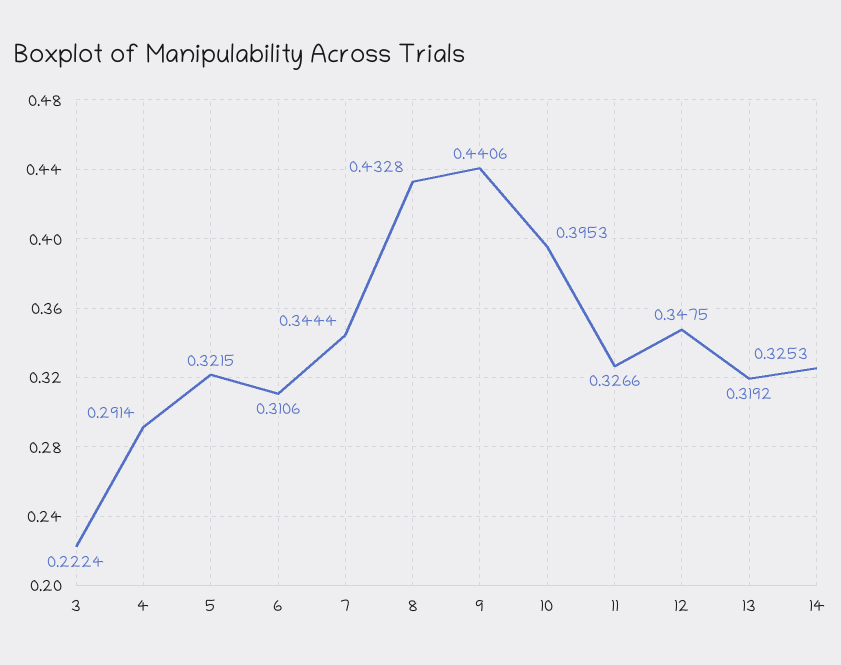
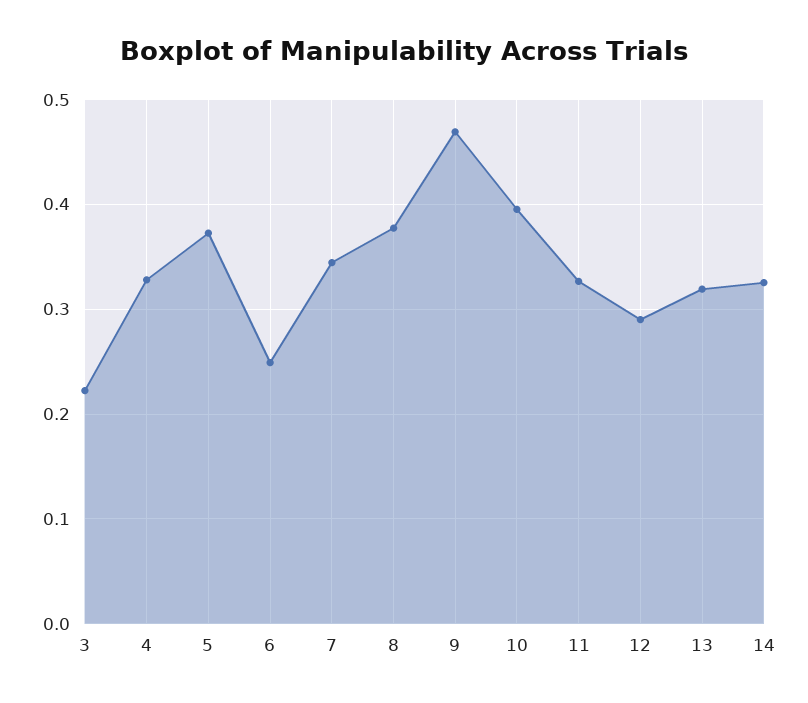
4: 0.2914 -> 0.33
5: 0.3215 -> 0.37
6: 0.3106 -> 0.25
8: 0.4328 -> 0.38
9: 0.4406 -> 0.47
12: 0.3475 -> 0.29

